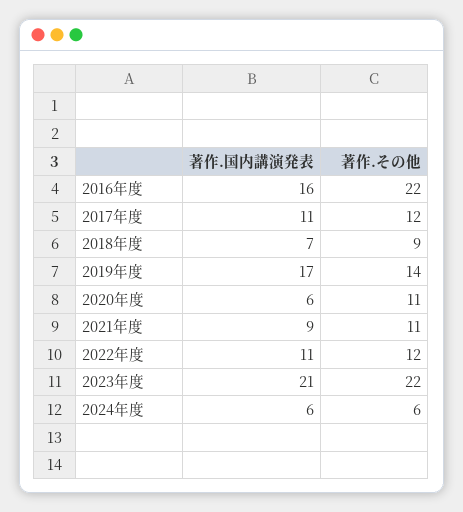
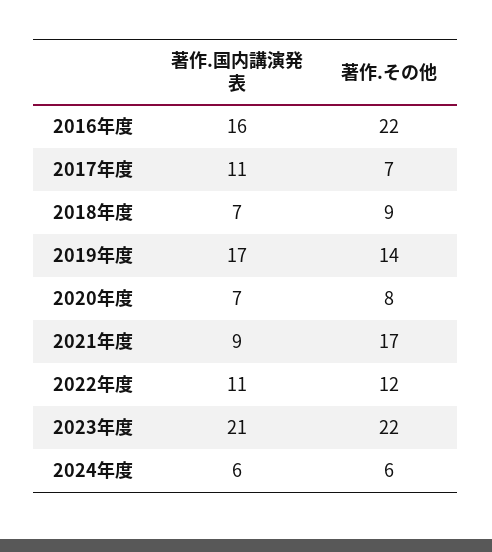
著作.その他, 2017年度: 12 -> 7
著作.国内講演発表, 2020年度: 6 -> 7
著作.その他, 2020年度: 11 -> 8
著作.その他, 2021年度: 11 -> 17

